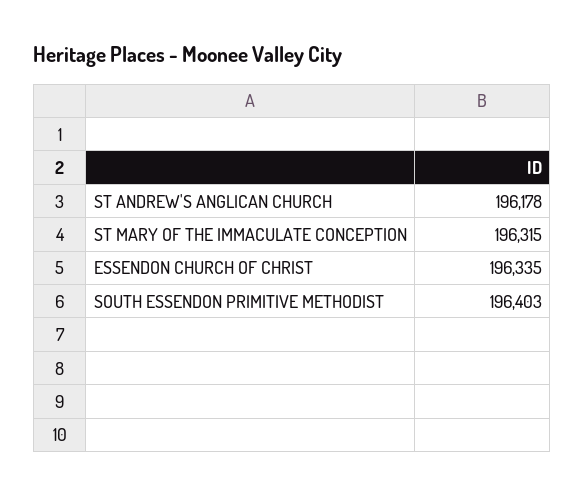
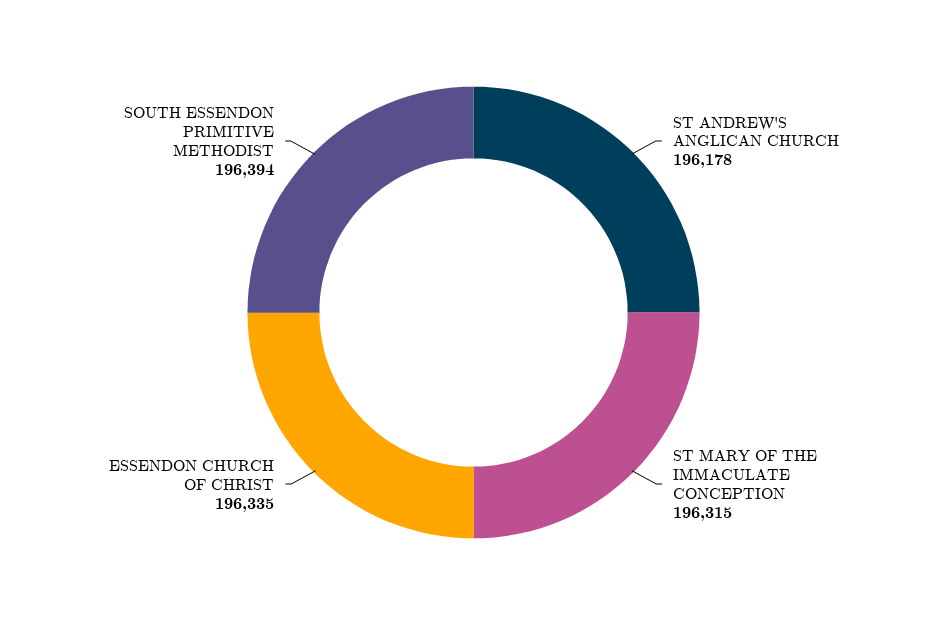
SOUTH ESSENDON PRIMITIVE METHODIST: 196403 -> 196394

